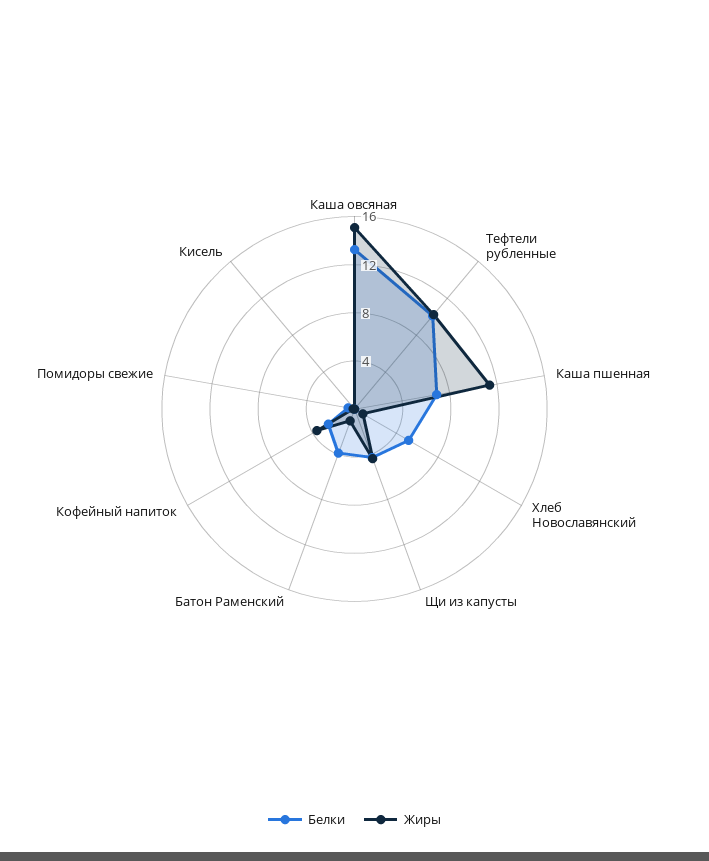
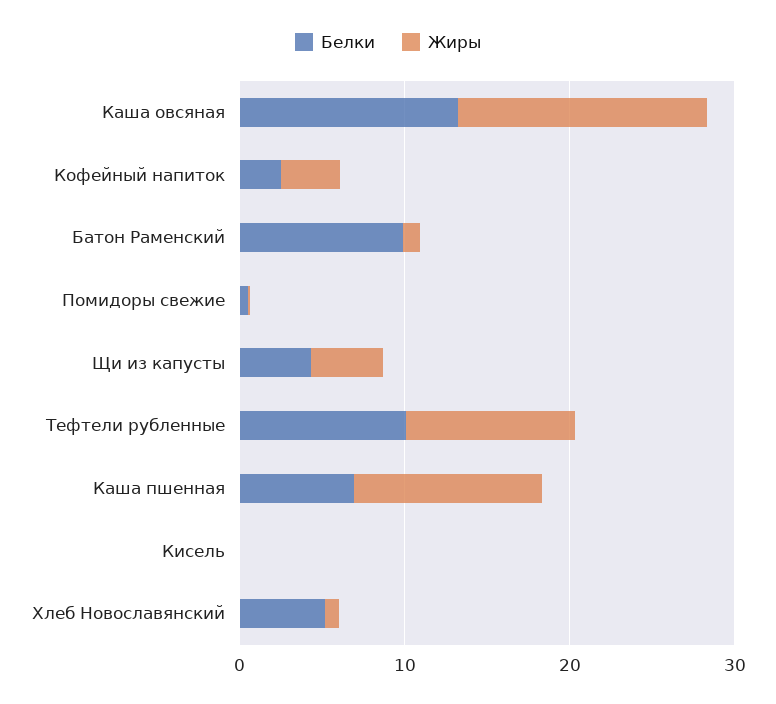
Белки, Батон Раменский: 4 -> 10

